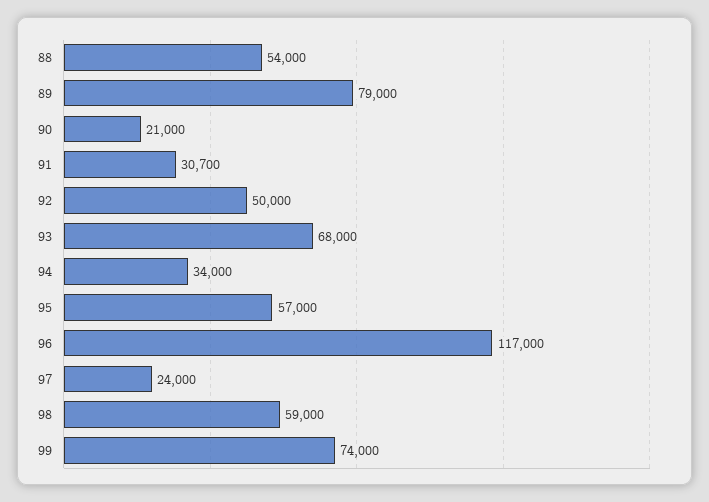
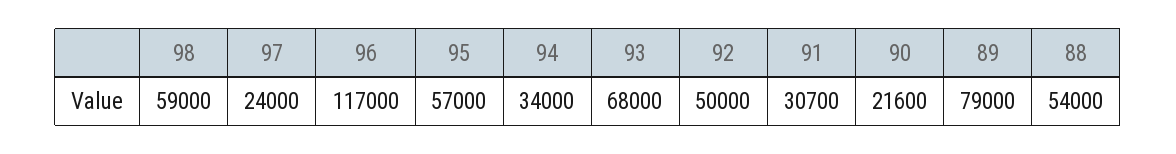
90: 21000 -> 21600
99: 74000 -> none

